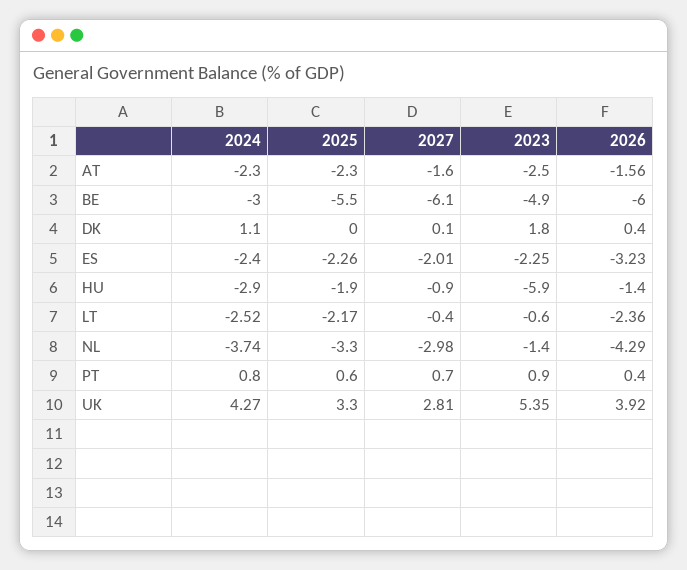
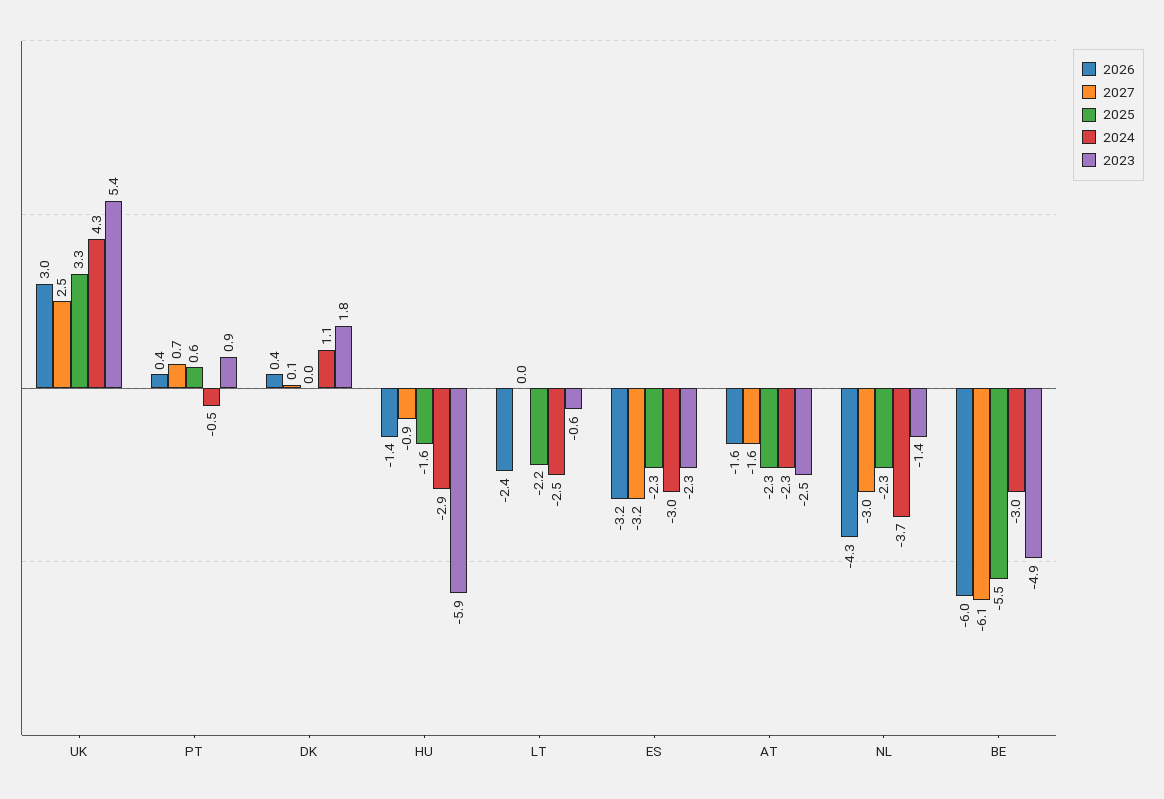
2024, ES: -2.4 -> -3
2027, ES: -2.01 -> -3.2
2025, HU: -1.9 -> -1.6
2027, LT: -0.4 -> 0
2025, NL: -3.3 -> -2.3
2024, PT: 0.8 -> -0.5
2027, UK: 2.81 -> 2.5
2026, UK: 3.92 -> 3

